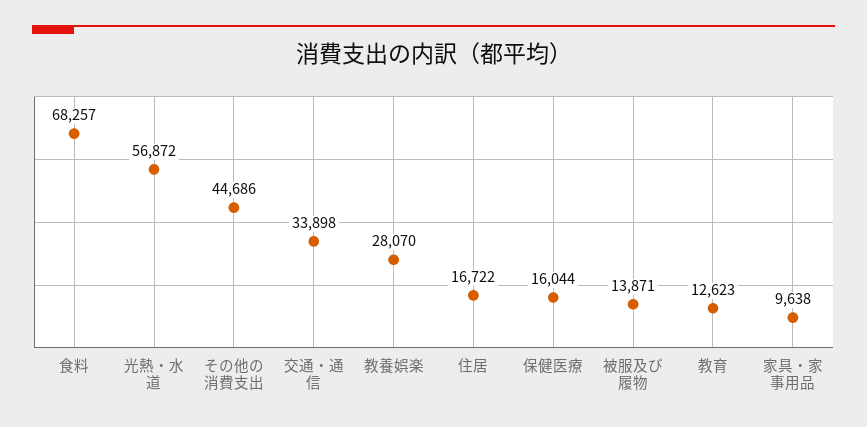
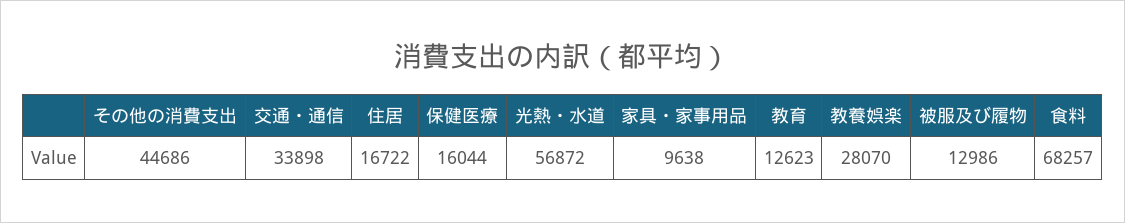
被服及び履物: 13871 -> 12986

